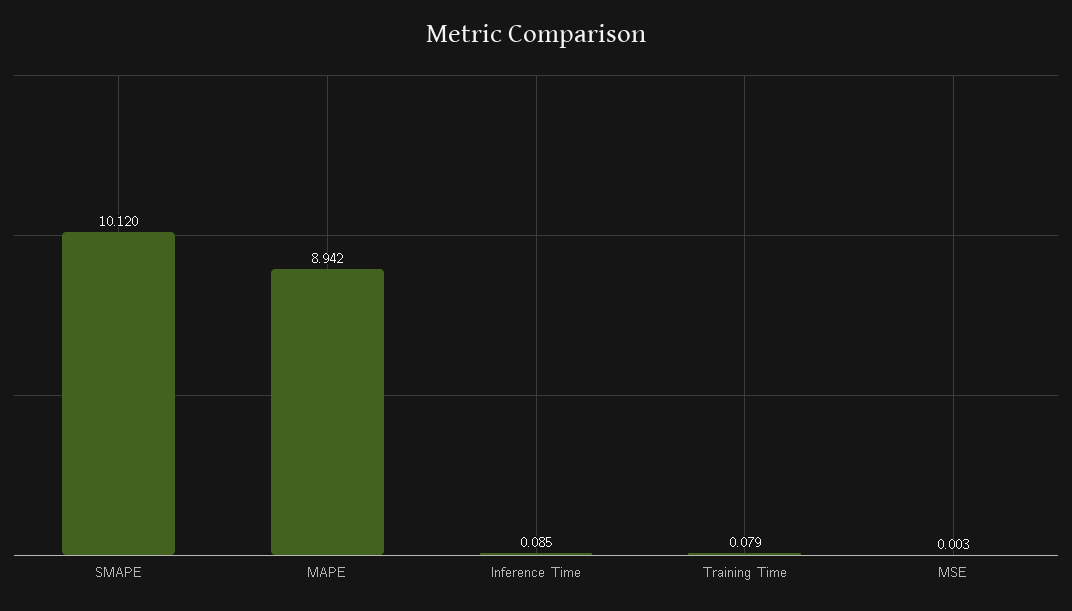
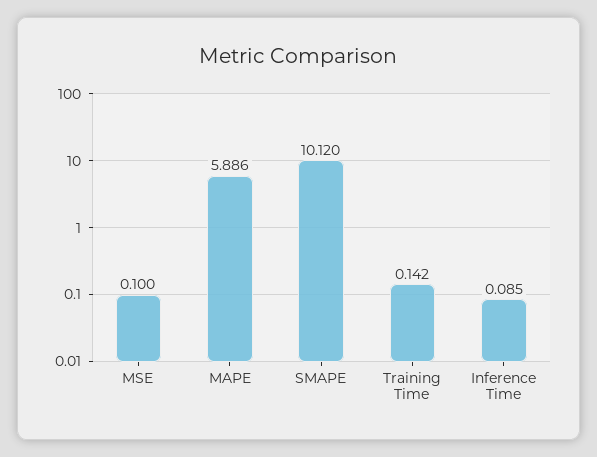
MAPE: 8.942 -> 5.886
Training Time: 0.079 -> 0.142
MSE: 0.003 -> 0.1

